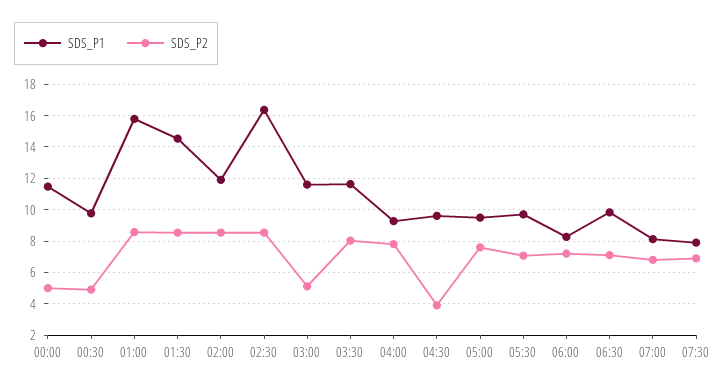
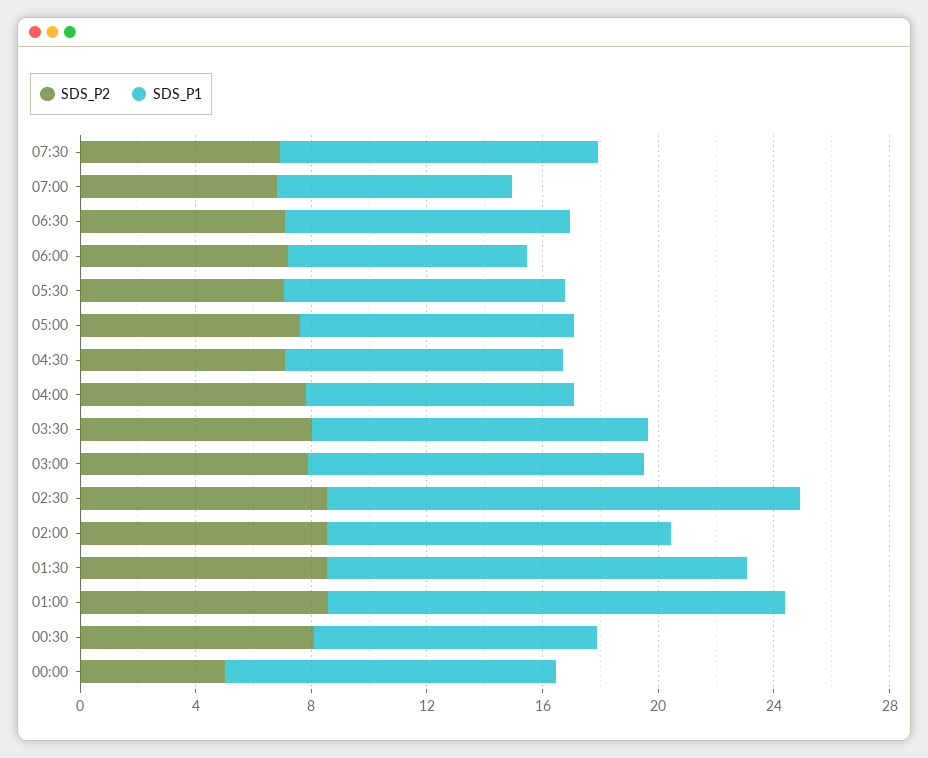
SDS_P2, 00:30: 5 -> 8
SDS_P2, 03:00: 5 -> 8
SDS_P2, 04:30: 4 -> 7
SDS_P1, 07:30: 8 -> 11

